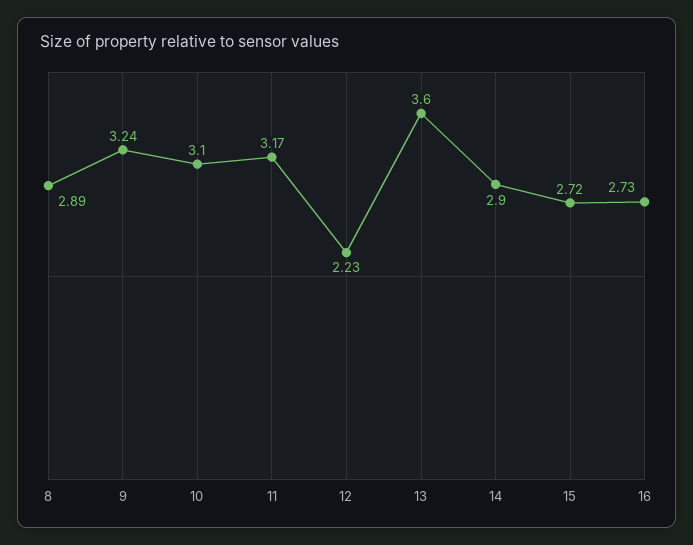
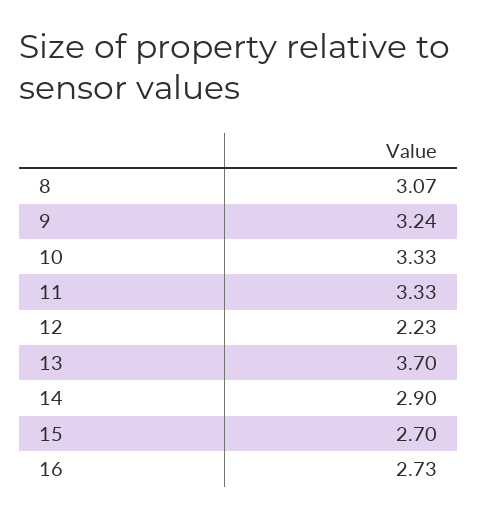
8: 2.89 -> 3.07
10: 3.1 -> 3.33
11: 3.17 -> 3.33
13: 3.6 -> 3.7
15: 2.72 -> 2.7

